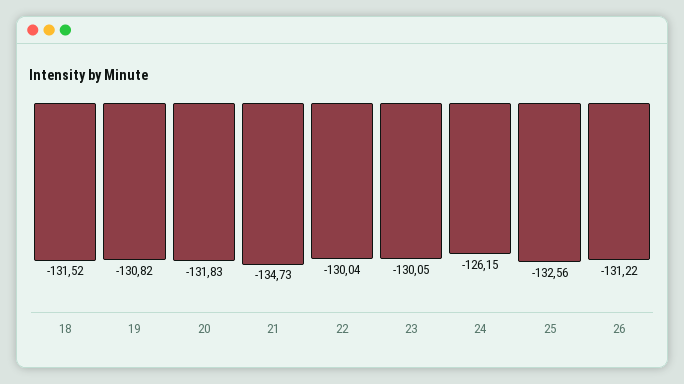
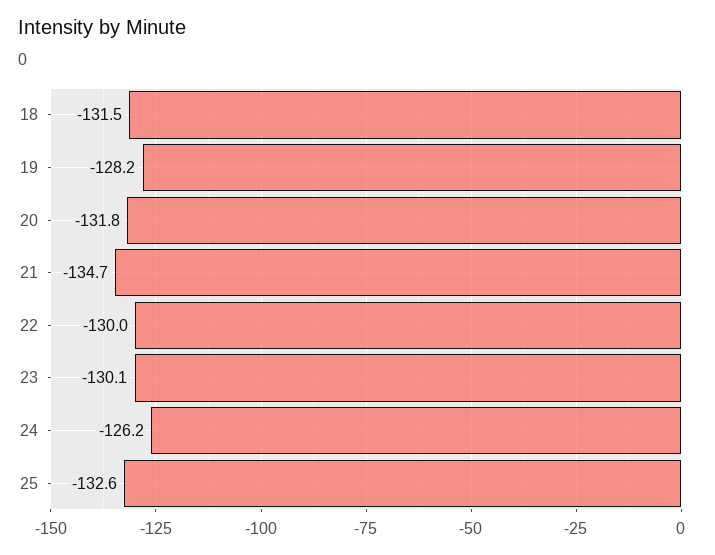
19: -130.82 -> -128.2
26: -131.22 -> none

